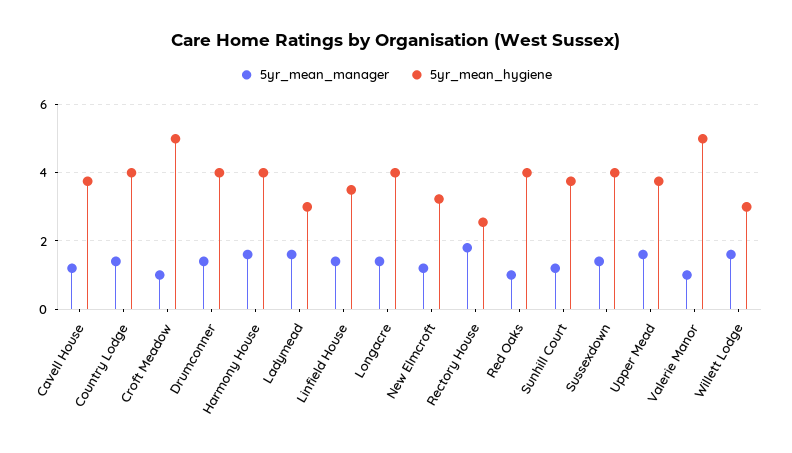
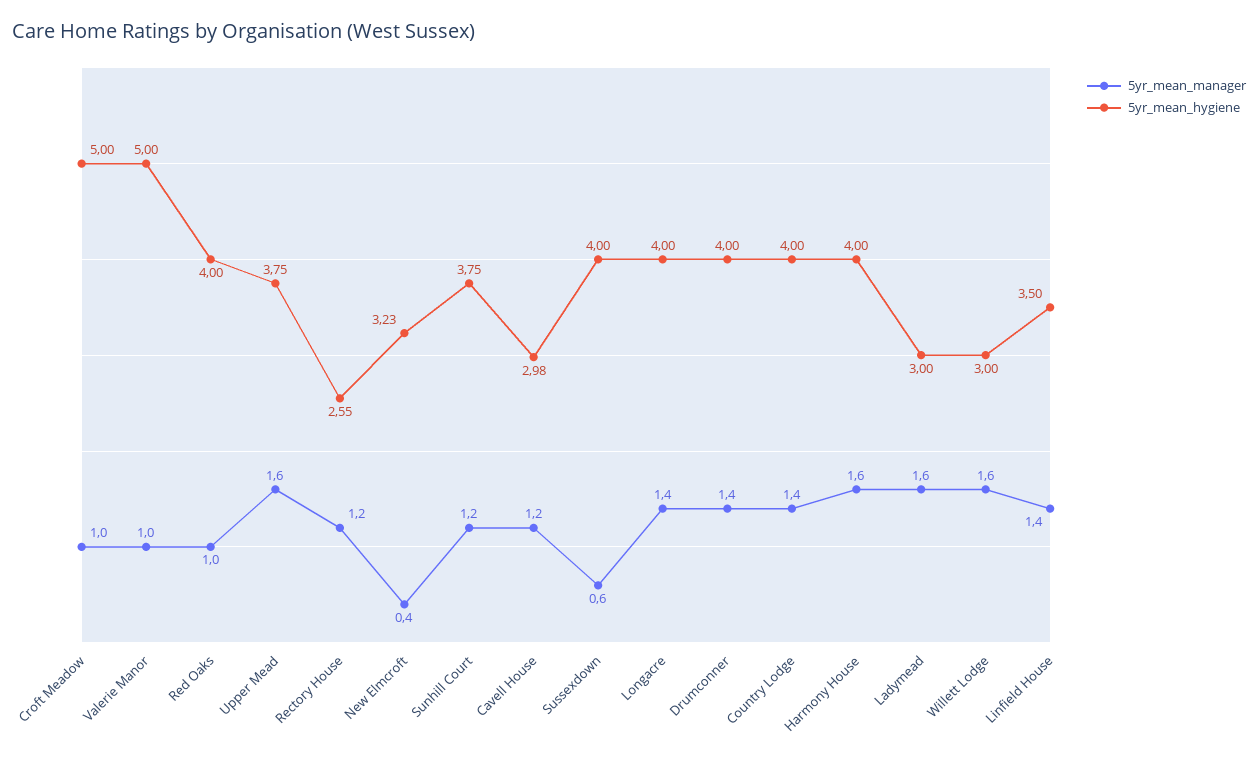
5yr_mean_hygiene, Cavell House: 3.8 -> 2.98
5yr_mean_manager, New Elmcroft: 1.2 -> 0.4
5yr_mean_manager, Rectory House: 1.8 -> 1.2
5yr_mean_manager, Sussexdown: 1.4 -> 0.6

